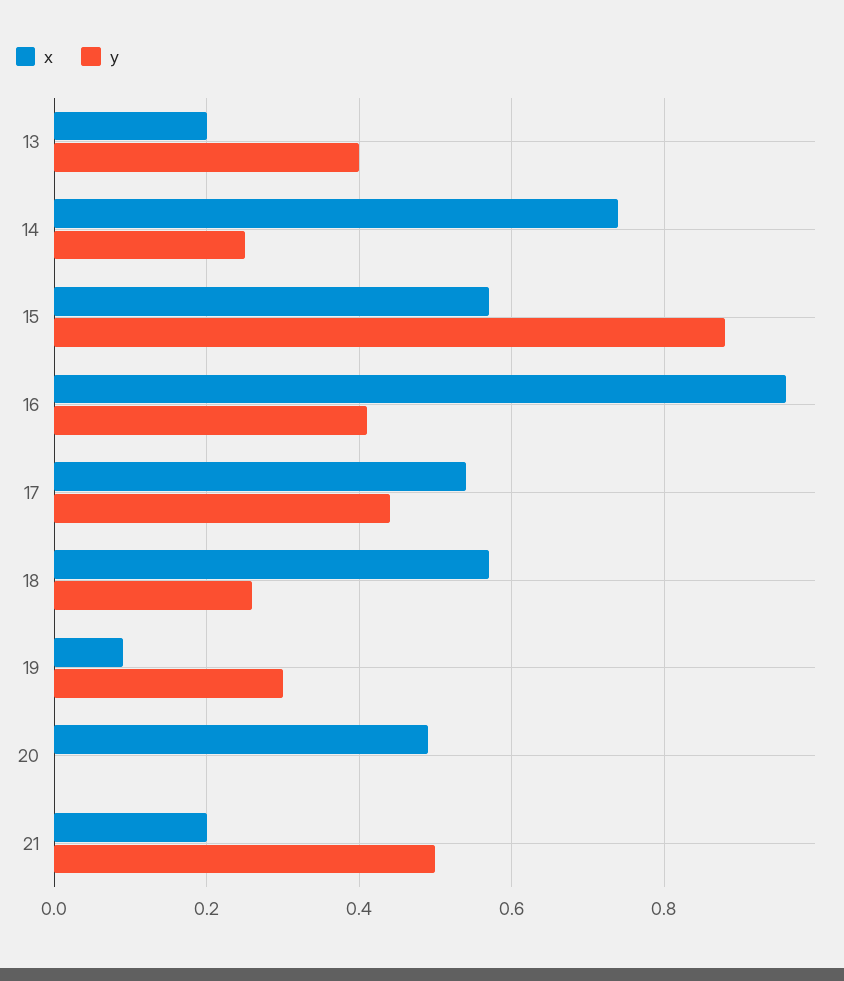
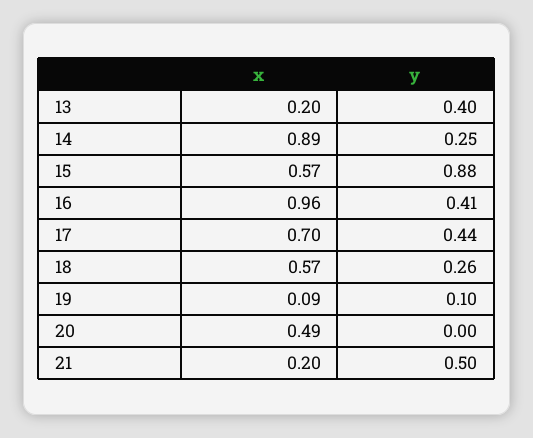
x, 14: 0.75 -> 0.89
x, 17: 0.55 -> 0.7
y, 19: 0.3 -> 0.1

